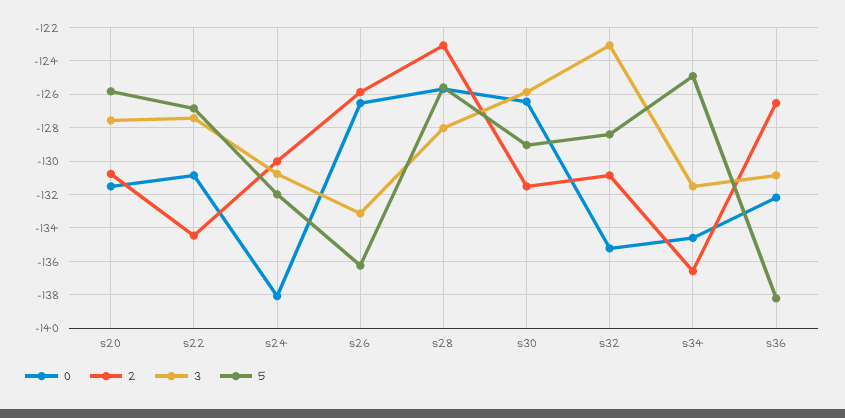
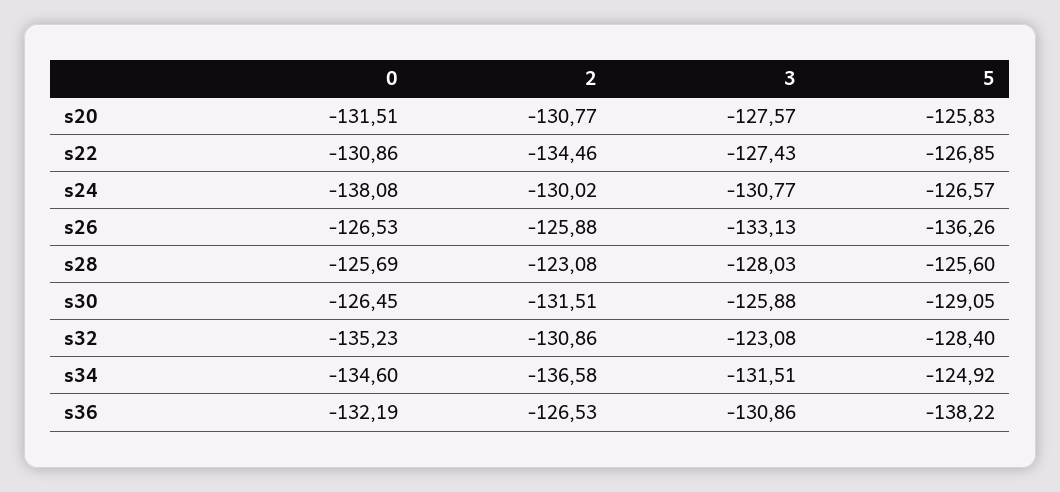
5, s24: -132 -> -126.57

